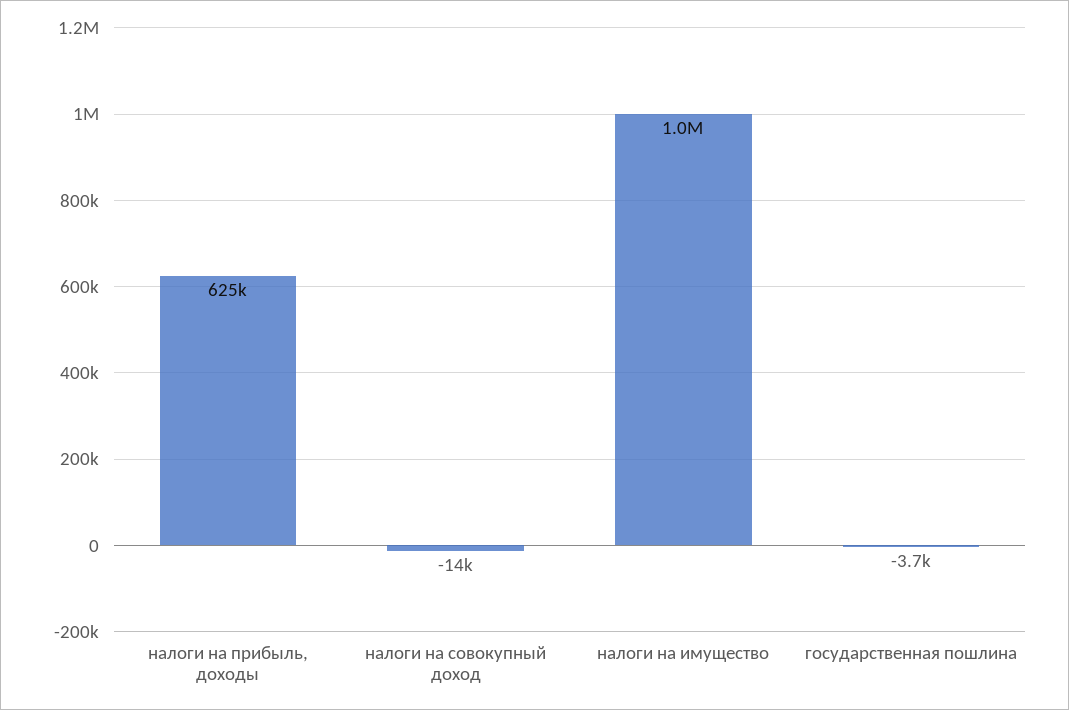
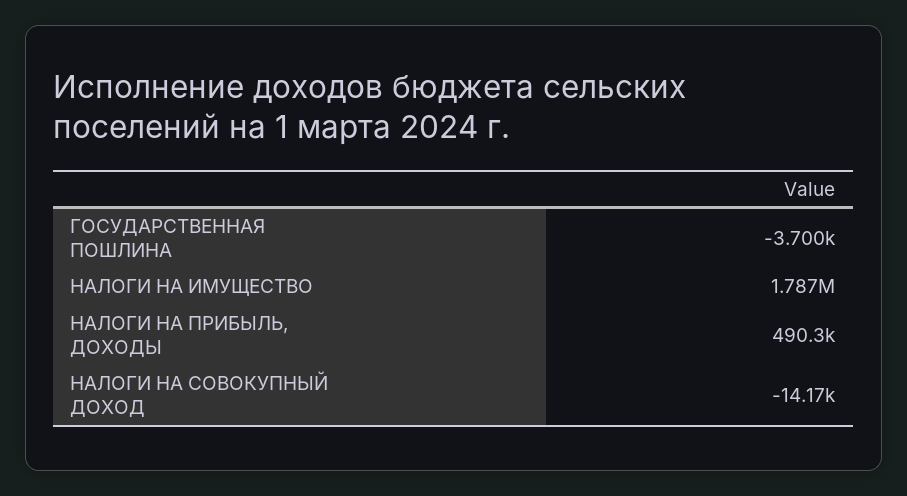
налоги на прибыль, доходы: 625000 -> 490300
налоги на имущество: 1000000 -> 1787000

